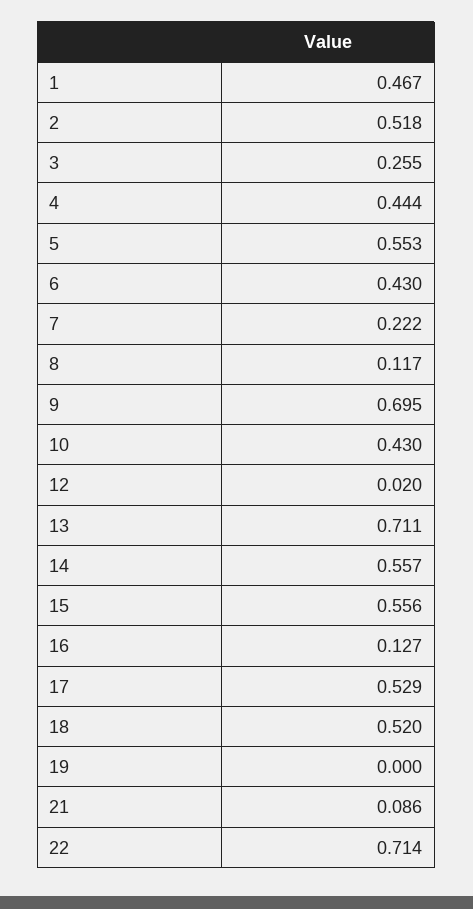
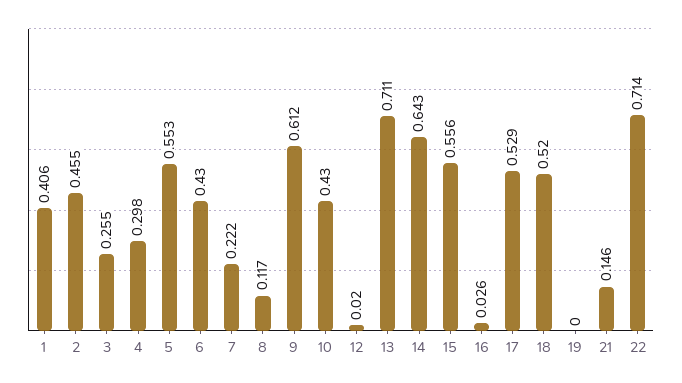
1: 0.467 -> 0.406
2: 0.518 -> 0.455
4: 0.444 -> 0.298
9: 0.695 -> 0.612
14: 0.557 -> 0.643
16: 0.127 -> 0.026
21: 0.086 -> 0.146

